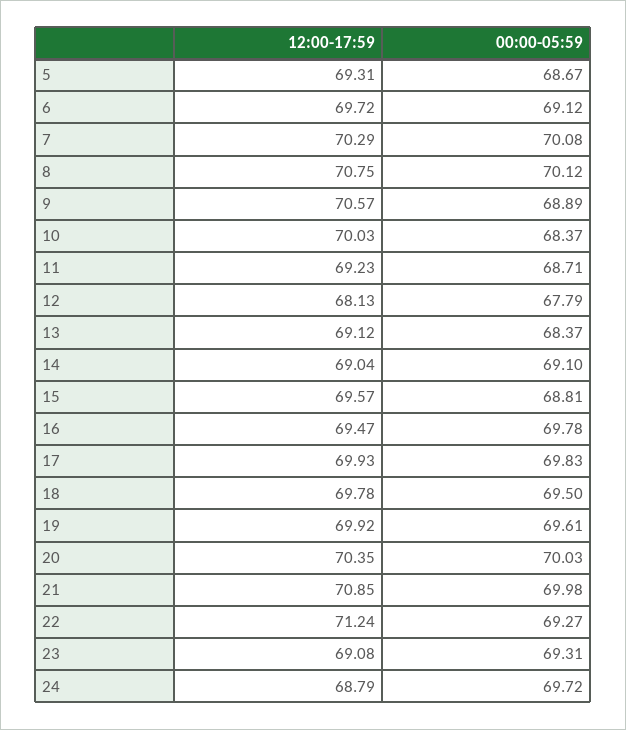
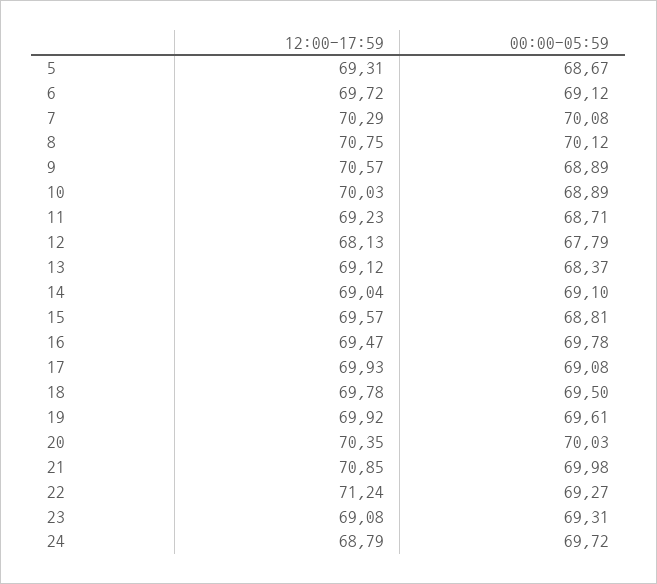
00:00-05:59, 10: 68.37 -> 68.89
00:00-05:59, 17: 69.83 -> 69.08

